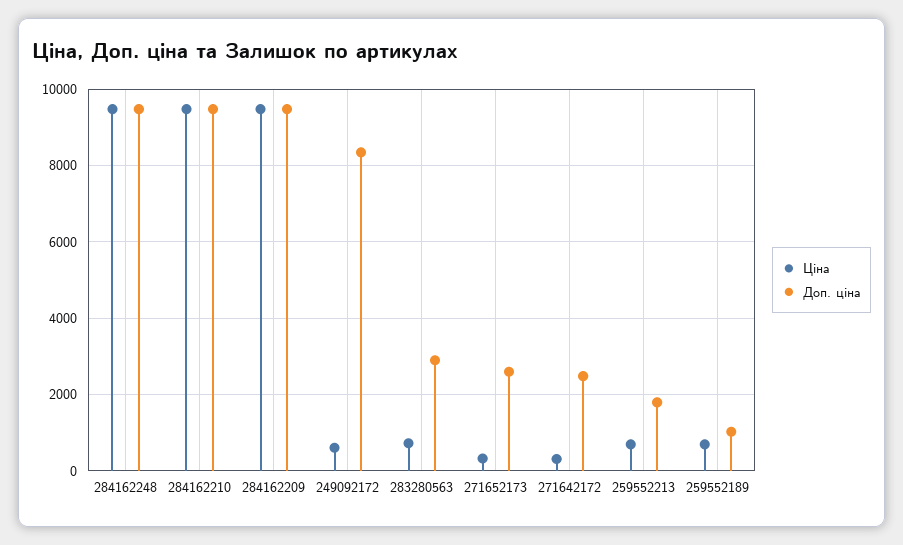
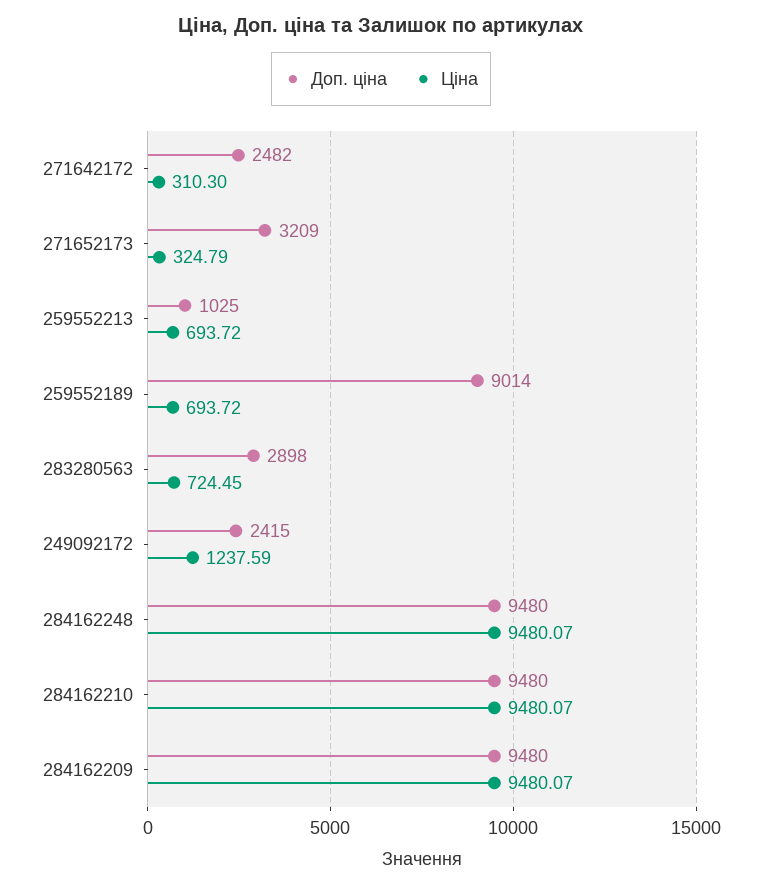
Ціна, 249092172: 600 -> 1237.59
Доп. ціна, 249092172: 8400 -> 2415
Доп. ціна, 271652173: 2600 -> 3209
Доп. ціна, 259552213: 1800 -> 1025
Доп. ціна, 259552189: 1000 -> 9014

